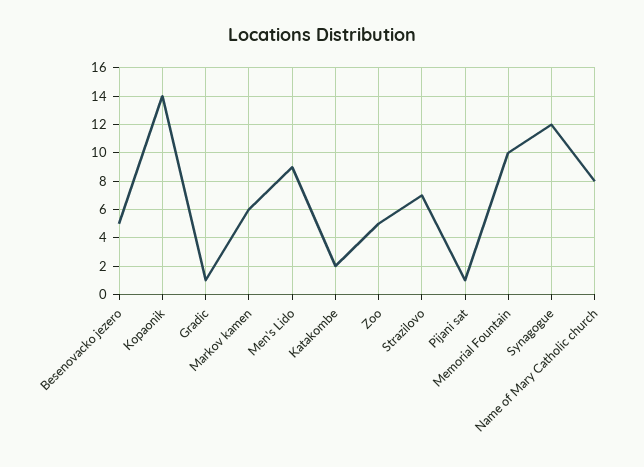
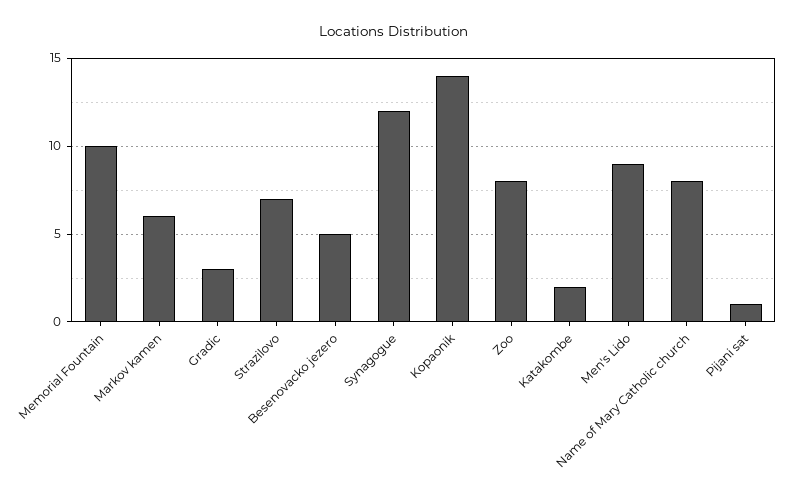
Gradic: 1 -> 3
Zoo: 5 -> 8

